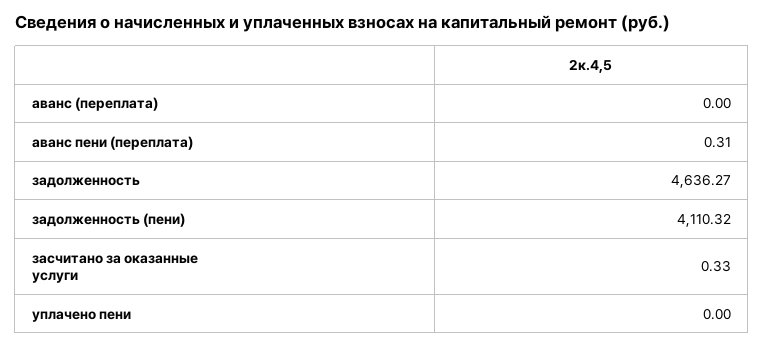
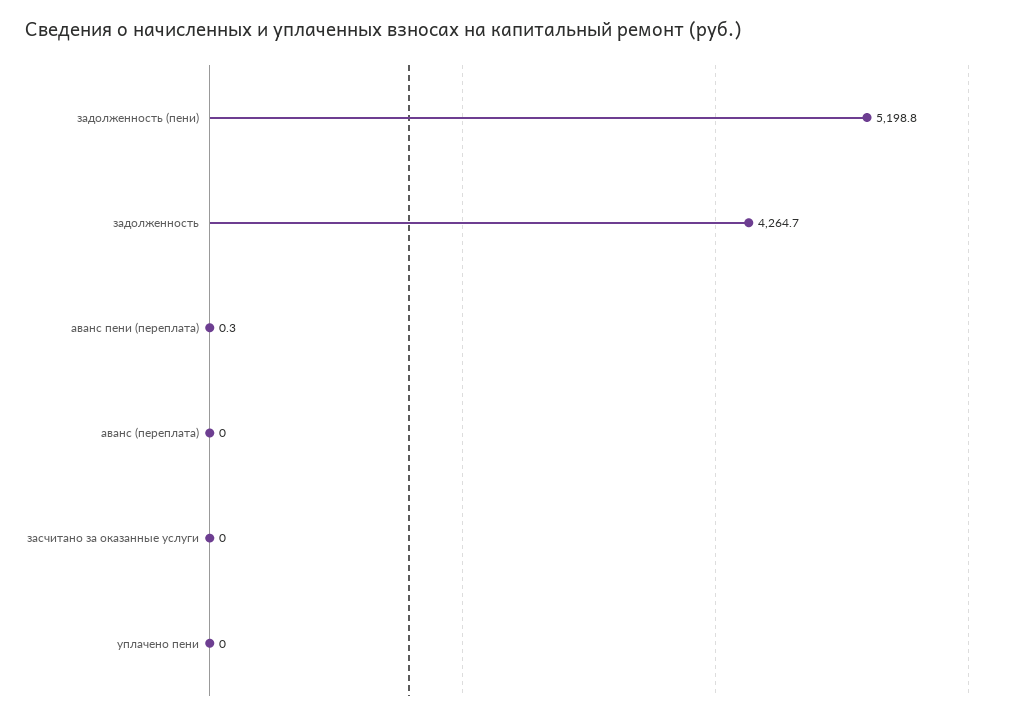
задолженность: 4636.27 -> 4264.7
задолженность (пени): 4110.32 -> 5198.8
засчитано за оказанные услуги: 0.33 -> 0

